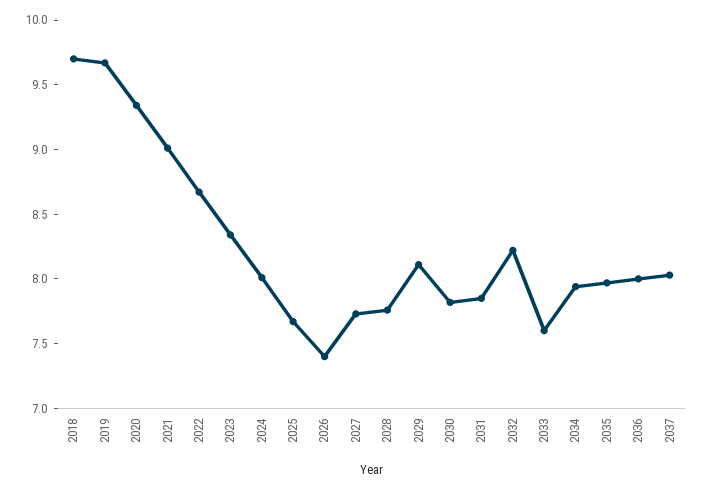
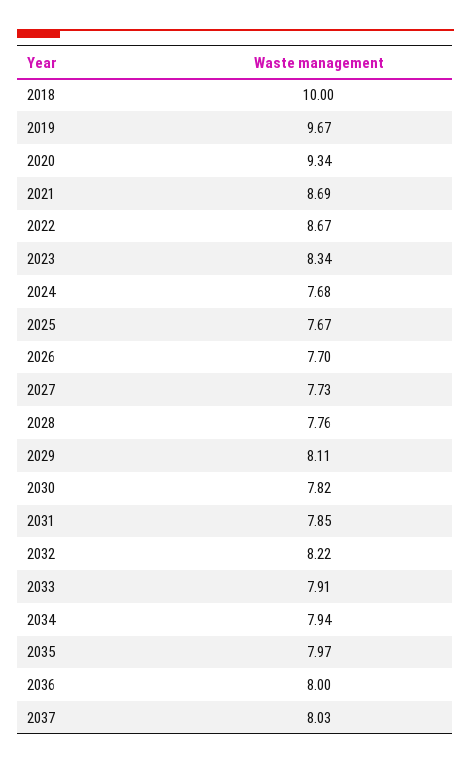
2018: 9.7 -> 10
2021: 9 -> 8.69
2024: 8 -> 7.68
2026: 7.4 -> 7.7
2033: 7.6 -> 7.91

